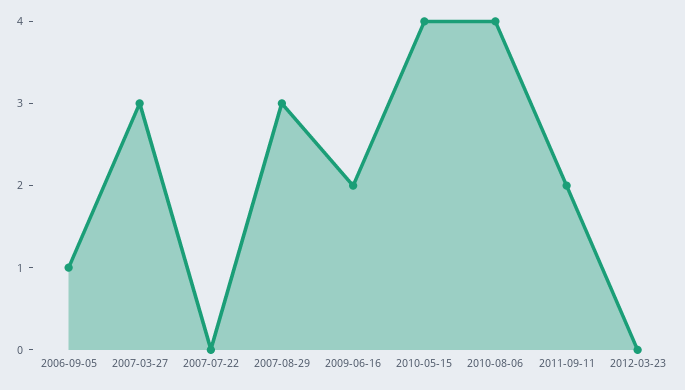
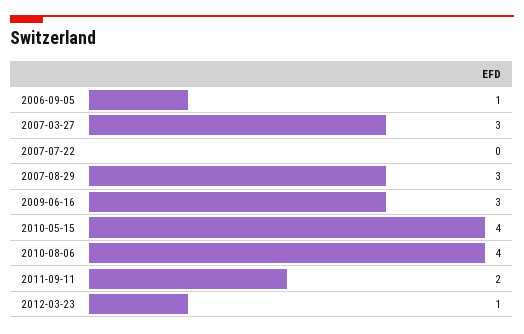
2009-06-16: 2 -> 3
2012-03-23: 0 -> 1

